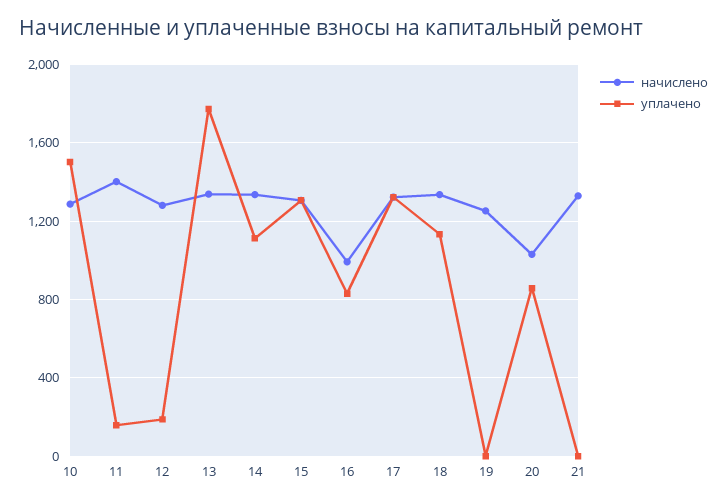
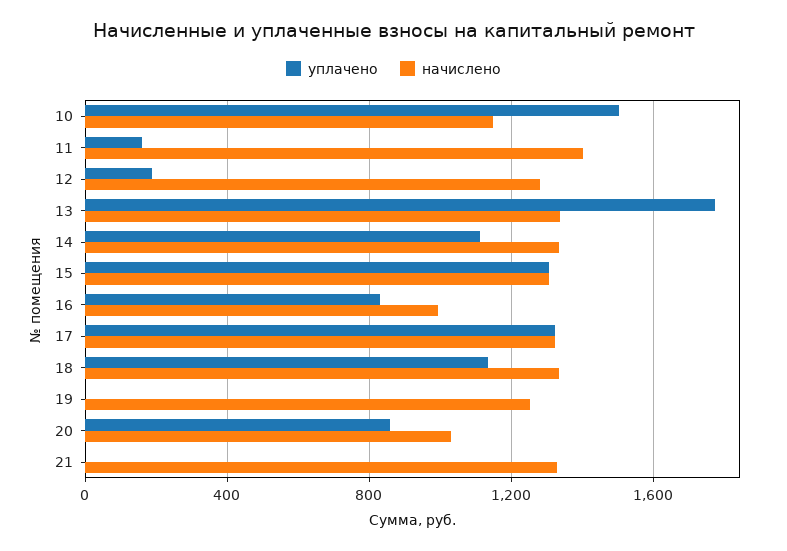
начислено, 10: 1300 -> 1150

